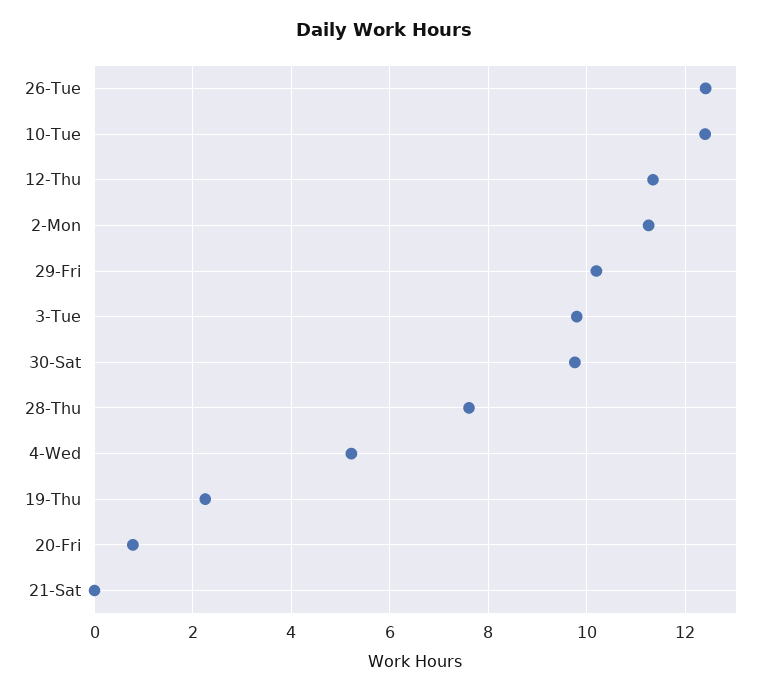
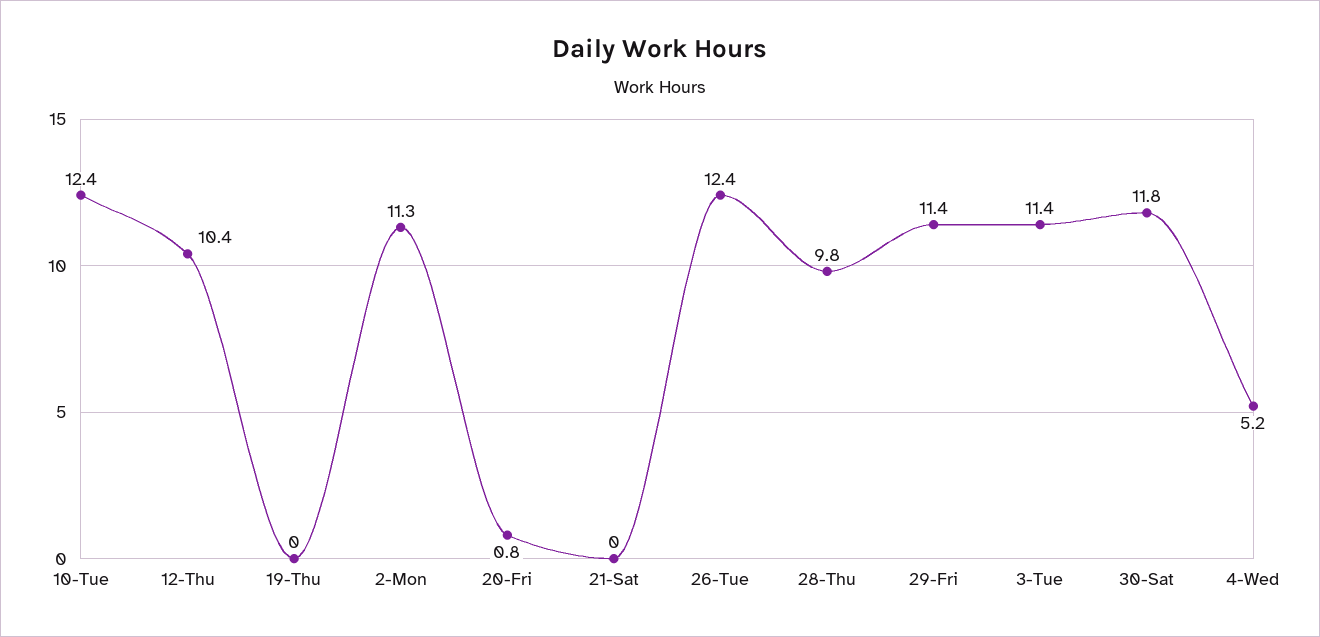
12-Thu: 11.4 -> 10.4
29-Fri: 10.2 -> 11.4
3-Tue: 9.8 -> 11.4
30-Sat: 9.8 -> 11.8
28-Thu: 7.6 -> 9.8
19-Thu: 2.2 -> 0

